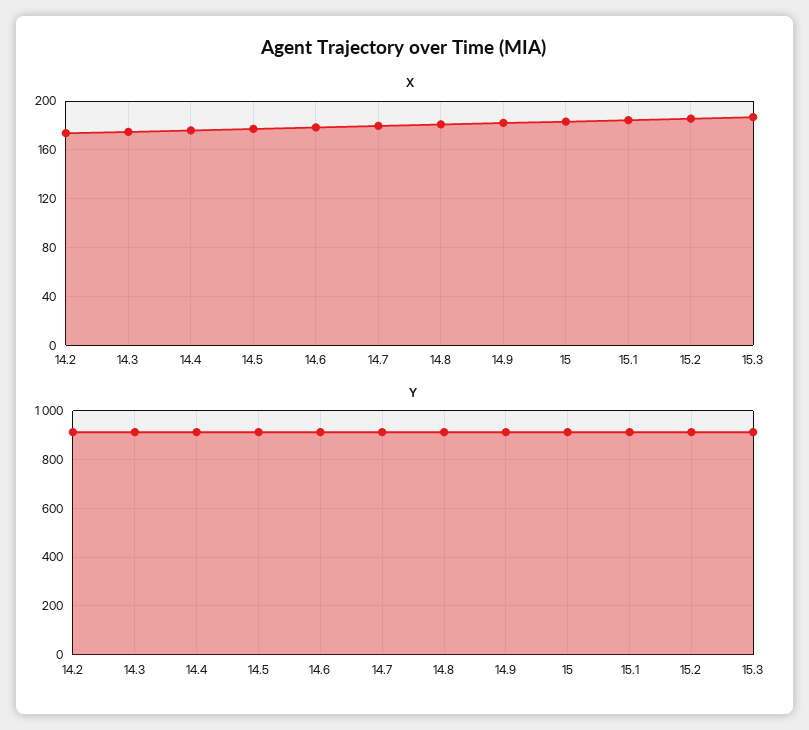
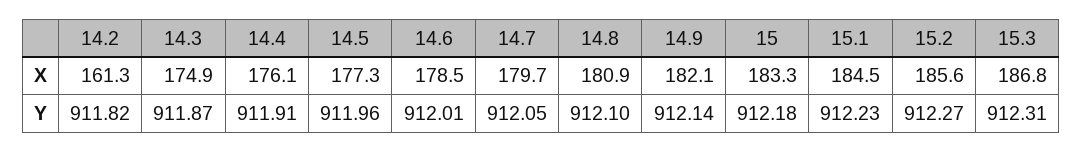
X, 14.2: 175 -> 161.3

